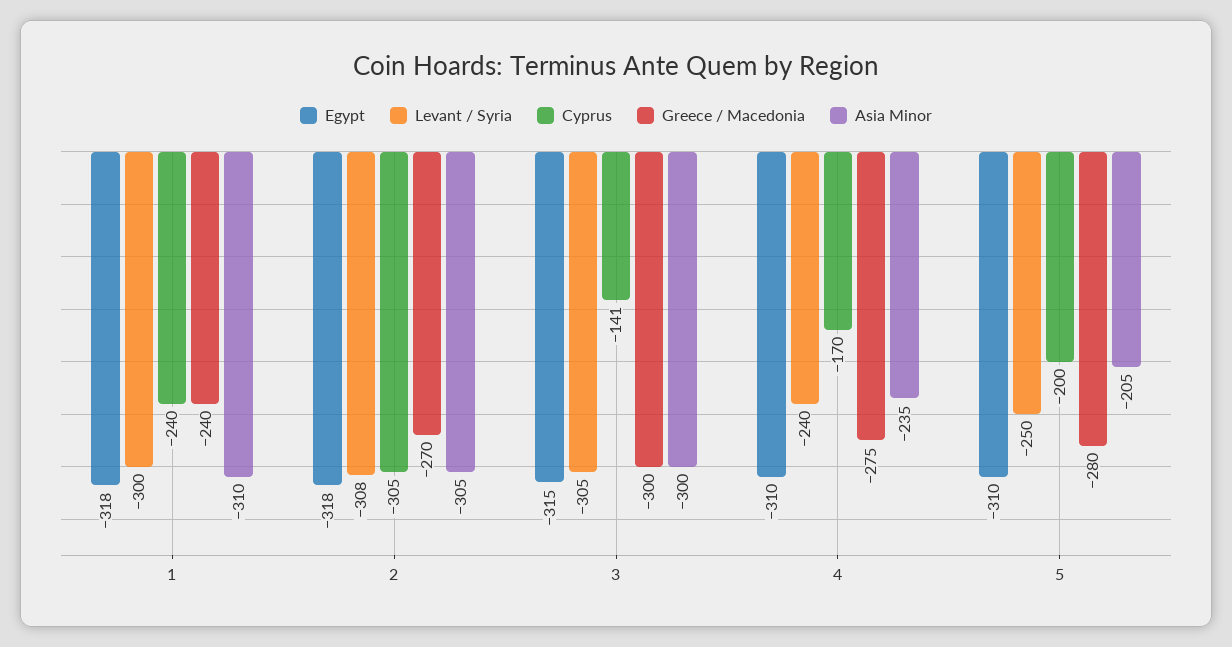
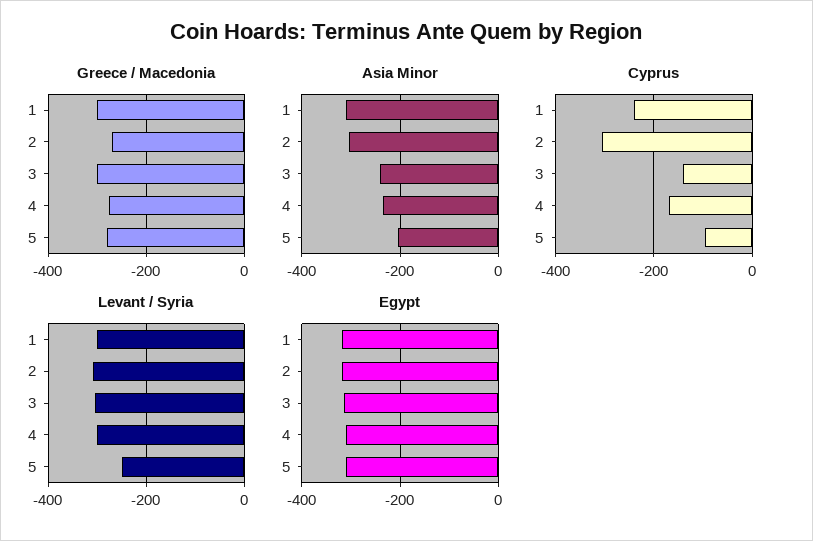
Greece / Macedonia, 1: -240 -> -300
Asia Minor, 3: -300 -> -240
Levant / Syria, 4: -240 -> -300
Cyprus, 5: -200 -> -100

